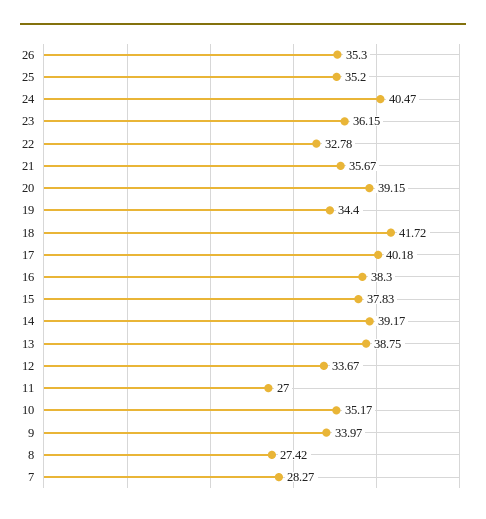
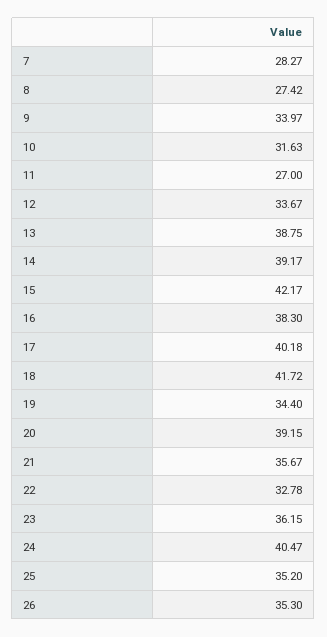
15: 37.83 -> 42.17
10: 35.17 -> 31.63

